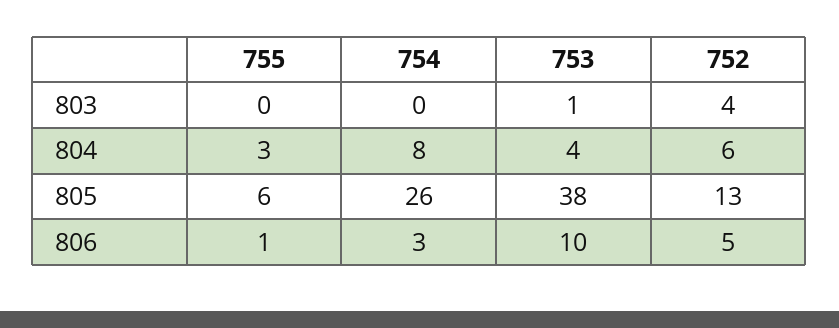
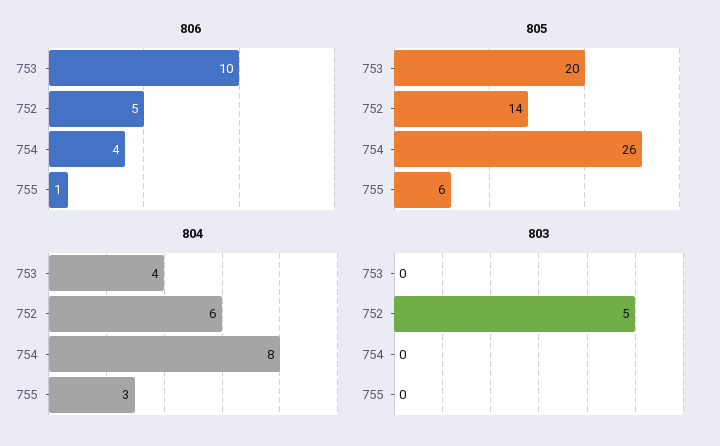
803, 753: 1 -> 0
803, 752: 4 -> 5
805, 753: 38 -> 20
805, 752: 13 -> 14
806, 754: 3 -> 4

